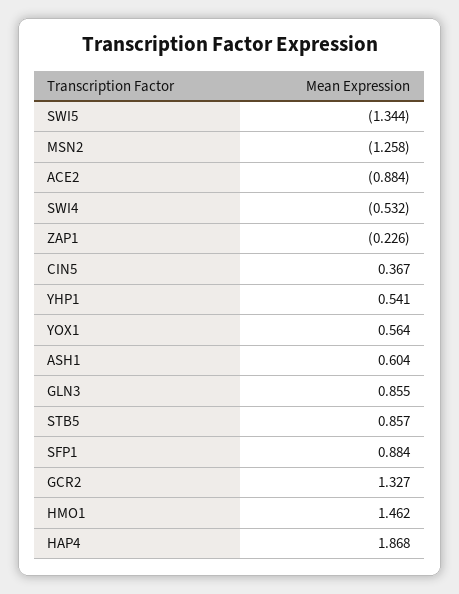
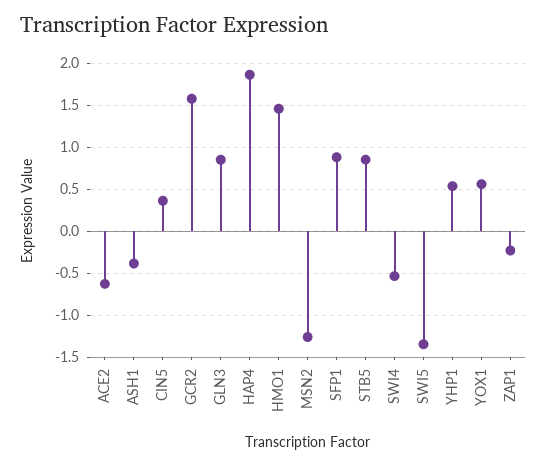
ACE2: -0.884 -> -0.6
ASH1: 0.604 -> -0.4
GCR2: 1.327 -> 1.6

